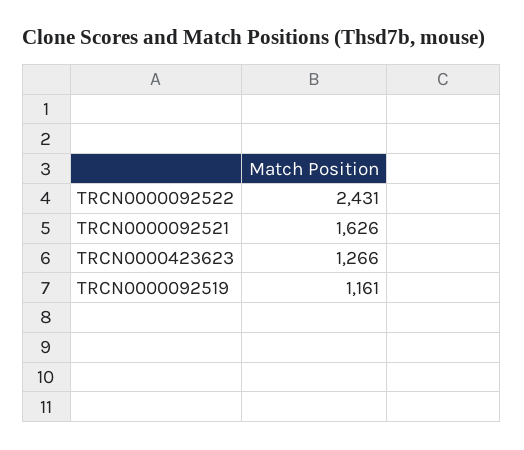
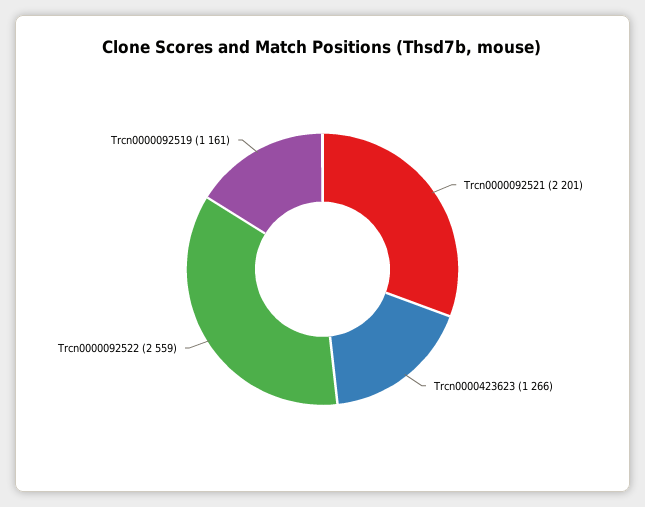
TRCN0000092522: 2431 -> 2559
TRCN0000092521: 1626 -> 2201

